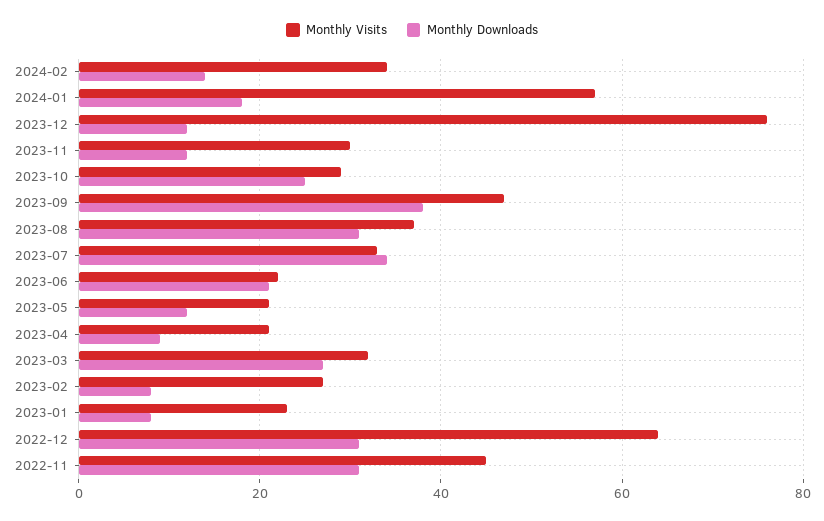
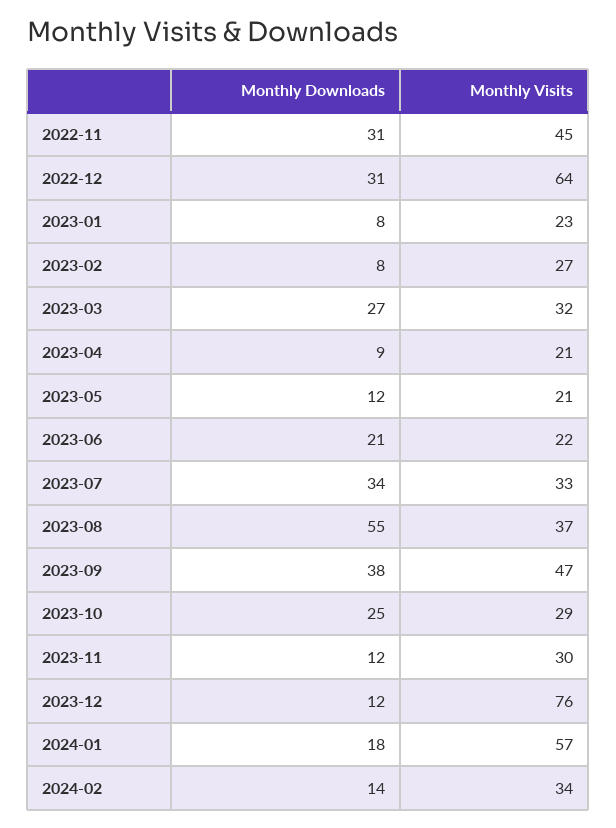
Monthly Downloads, 2023-08: 30 -> 55

